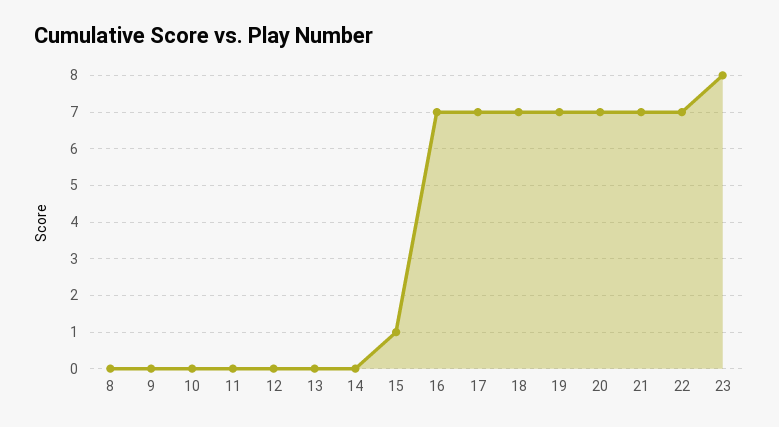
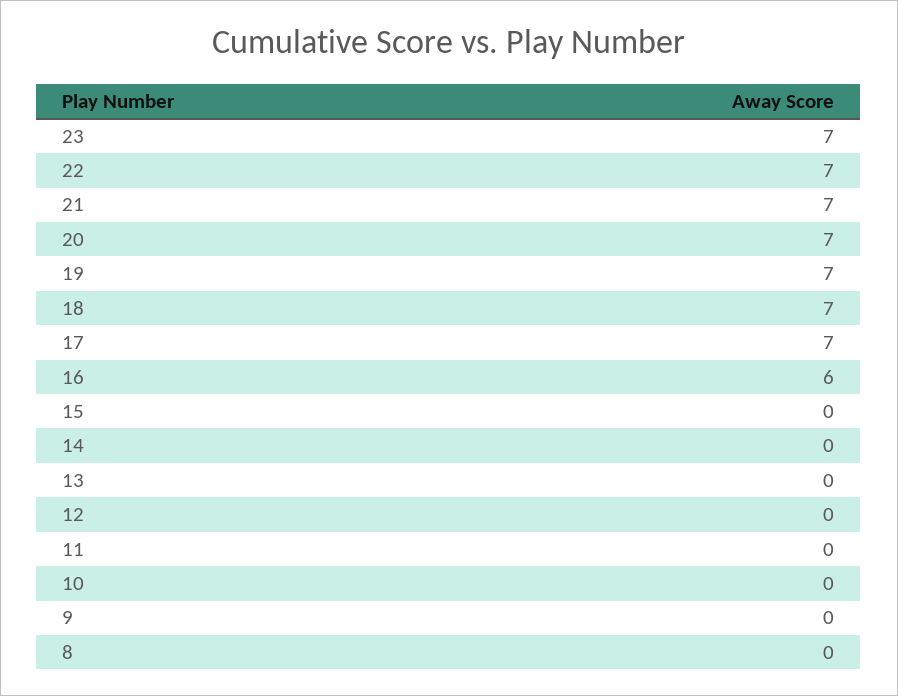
15: 1 -> 0
16: 7 -> 6
23: 8 -> 7

